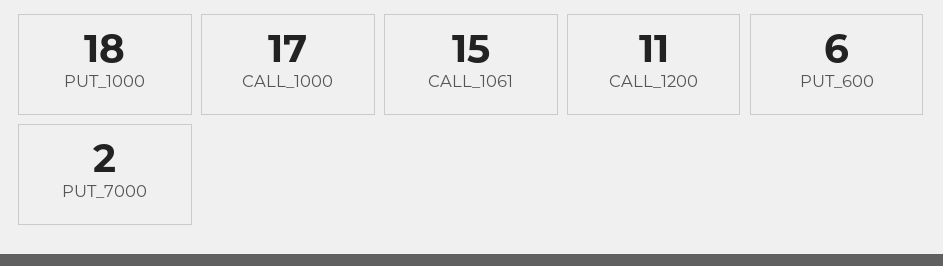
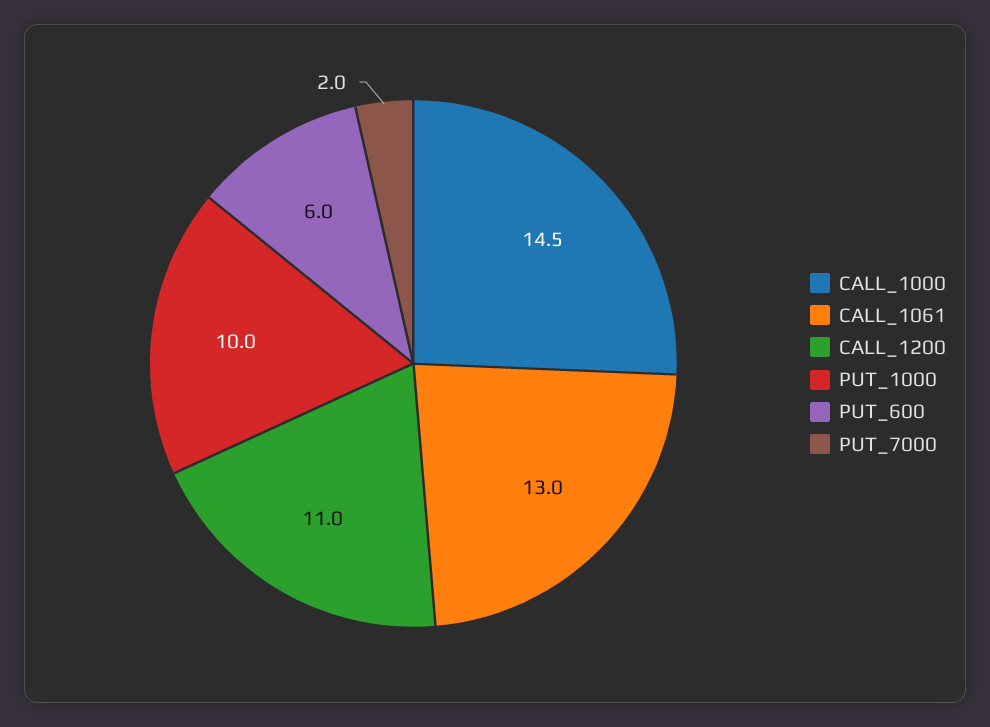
PUT_1000: 18 -> 10
CALL_1000: 17 -> 14.5
CALL_1061: 15 -> 13

